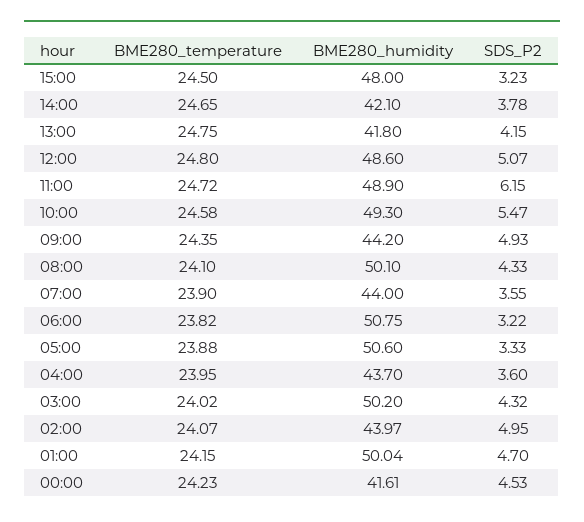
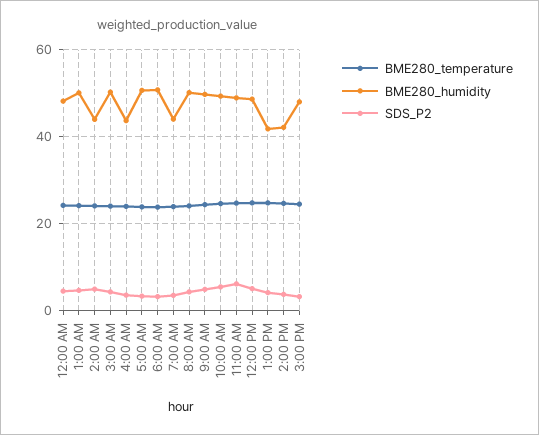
BME280_humidity, 09:00: 44.2 -> 50
BME280_humidity, 00:00: 41.61 -> 48

